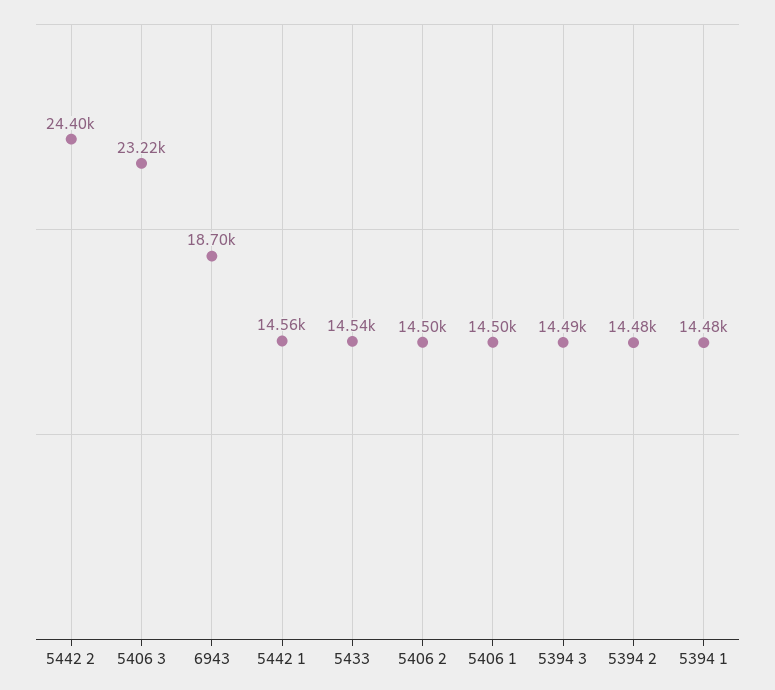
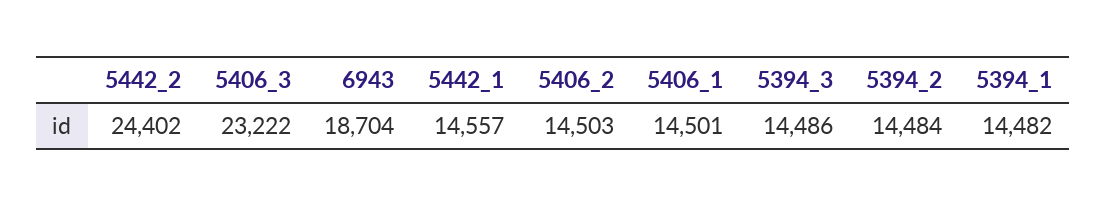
5433: 14540 -> none

